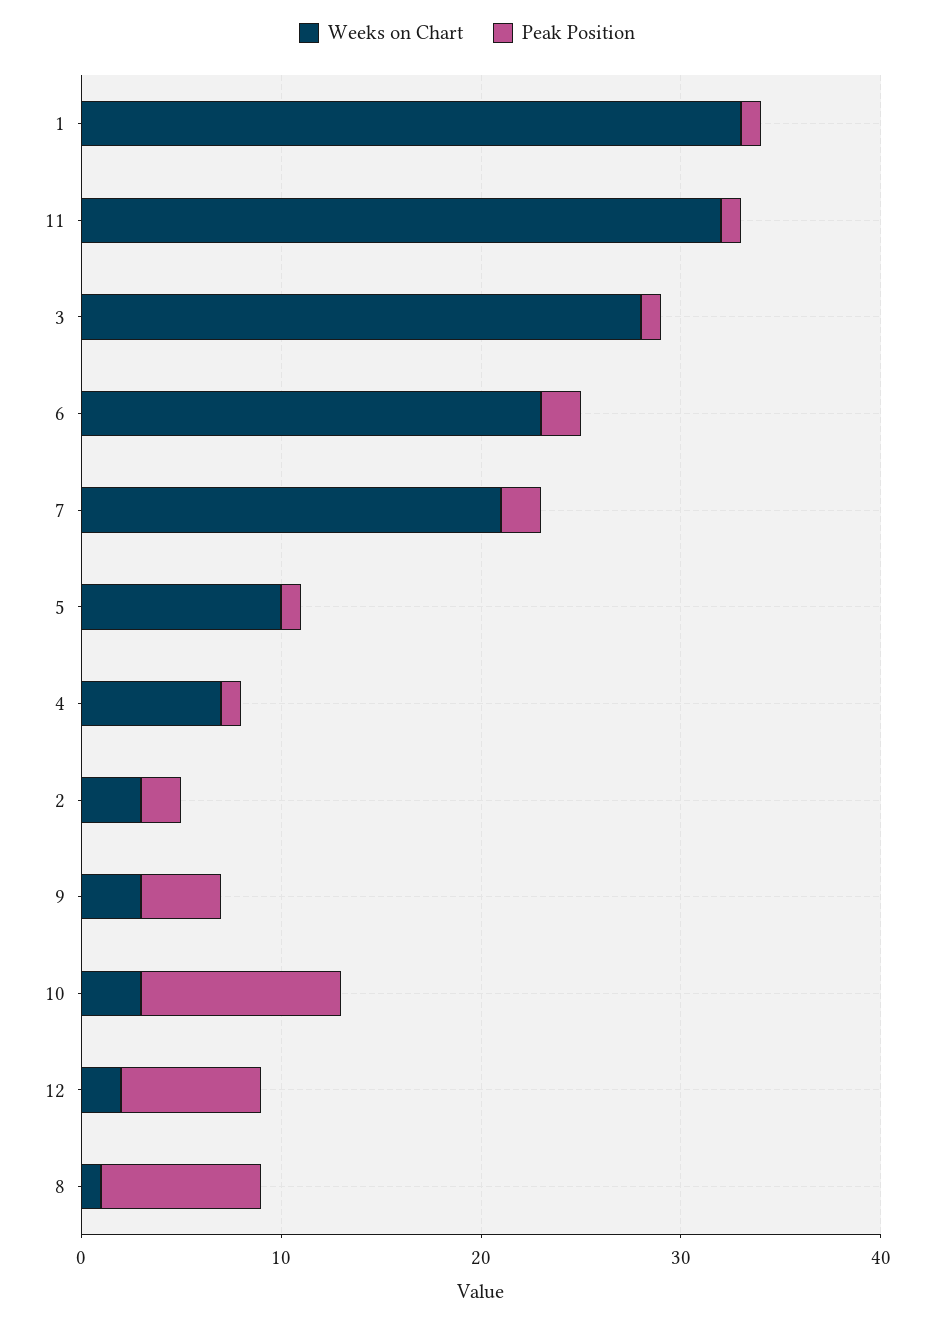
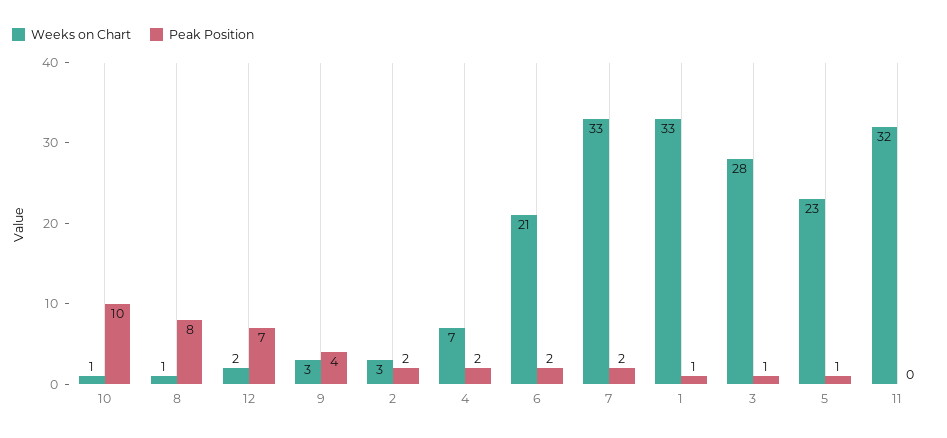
Peak Position, 11: 1 -> 0
Weeks on Chart, 6: 23 -> 21
Weeks on Chart, 7: 21 -> 33
Weeks on Chart, 5: 10 -> 23
Peak Position, 4: 1 -> 2
Weeks on Chart, 10: 3 -> 1

